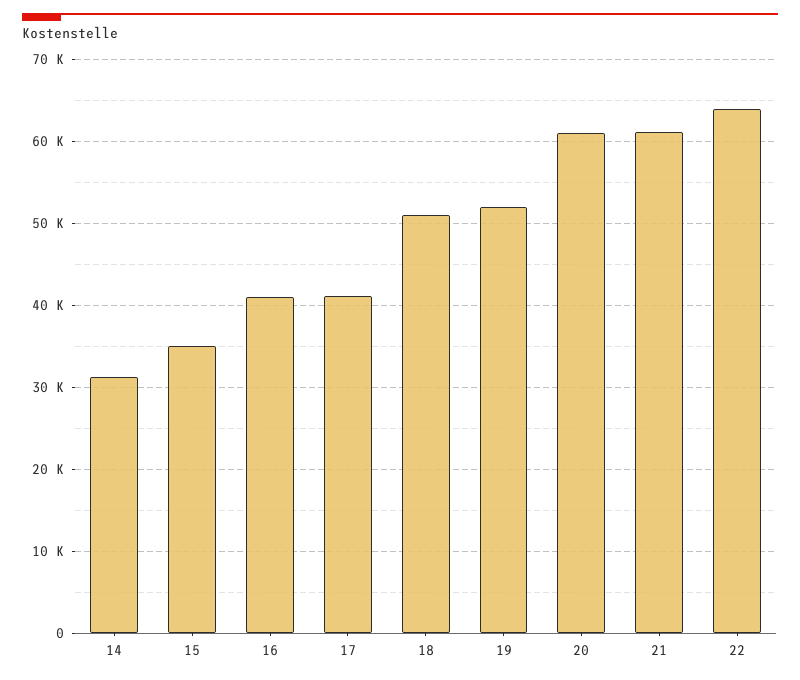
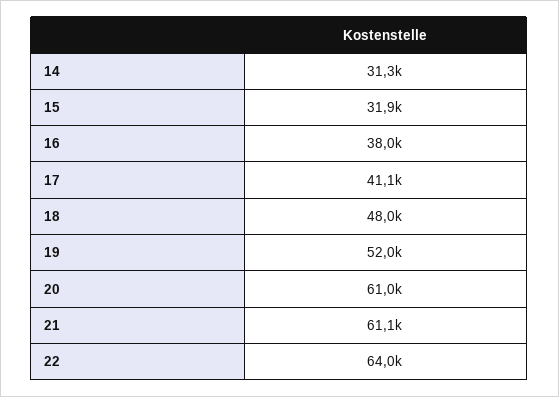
15: 35000 -> 31900
16: 41000 -> 38000
18: 51000 -> 48000

